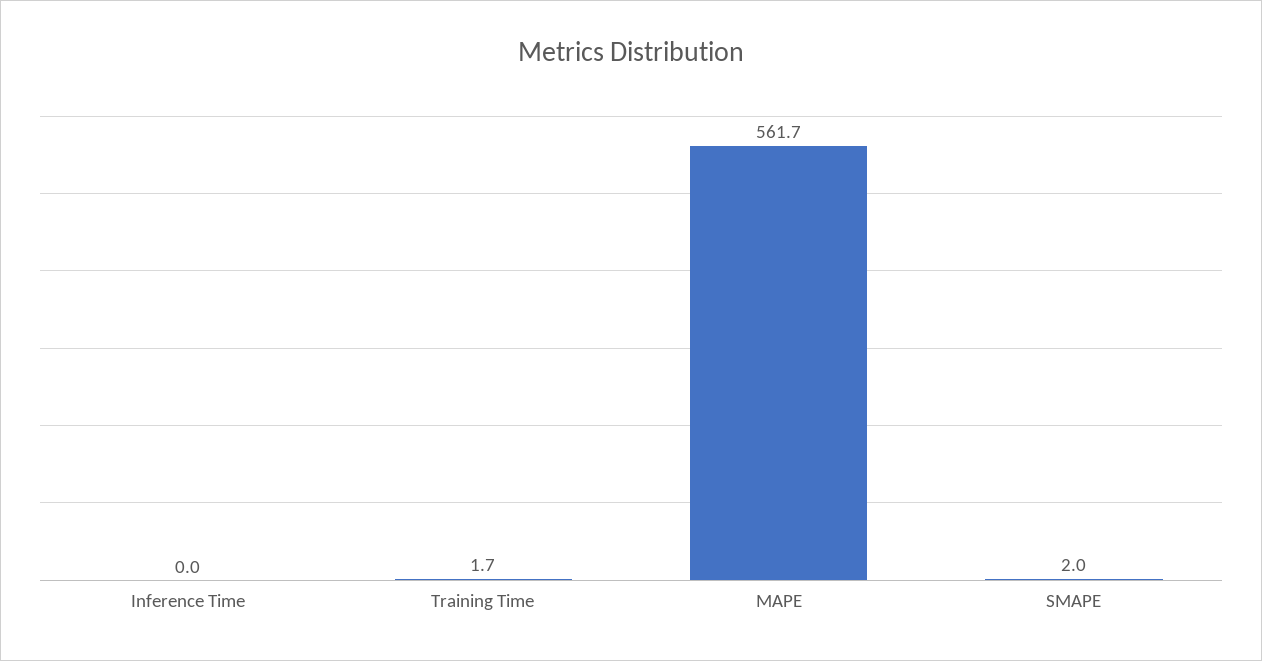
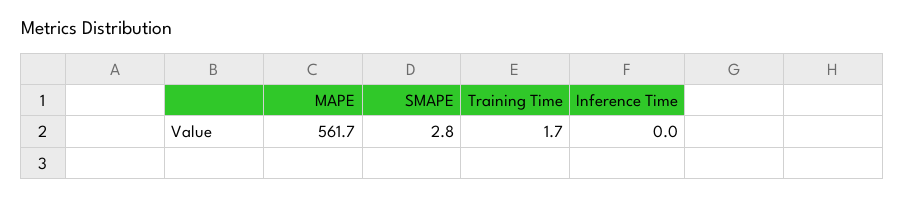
SMAPE: 2 -> 2.8

